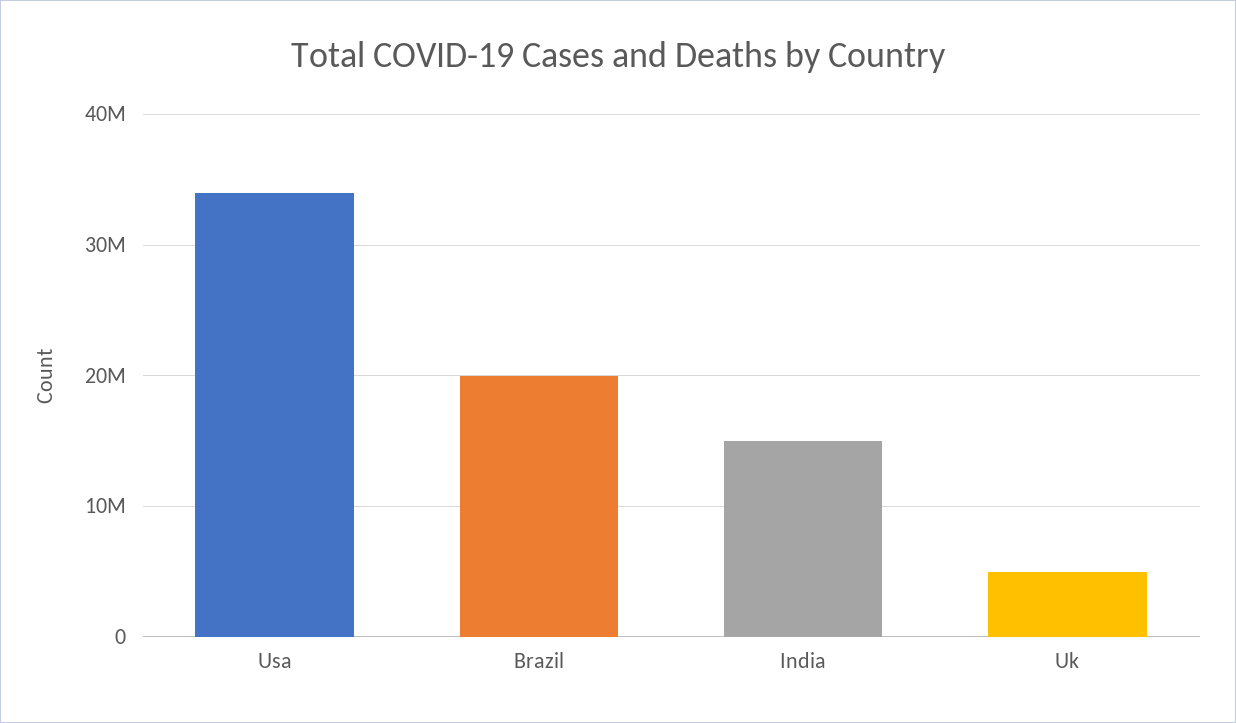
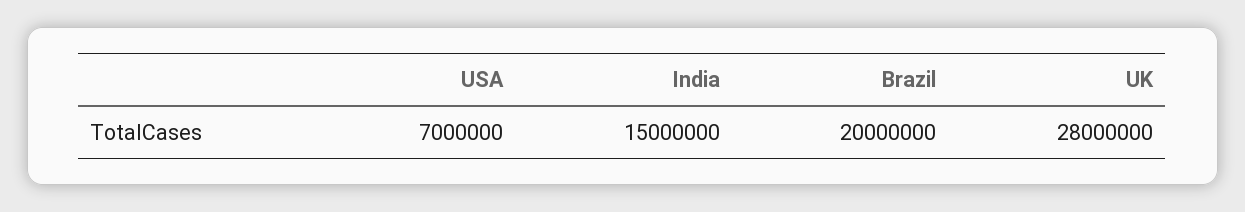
Usa: 34000000 -> 7000000
Uk: 5000000 -> 28000000

